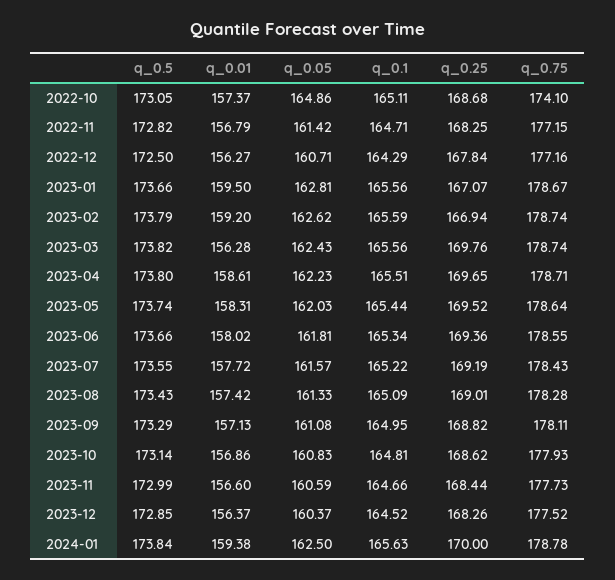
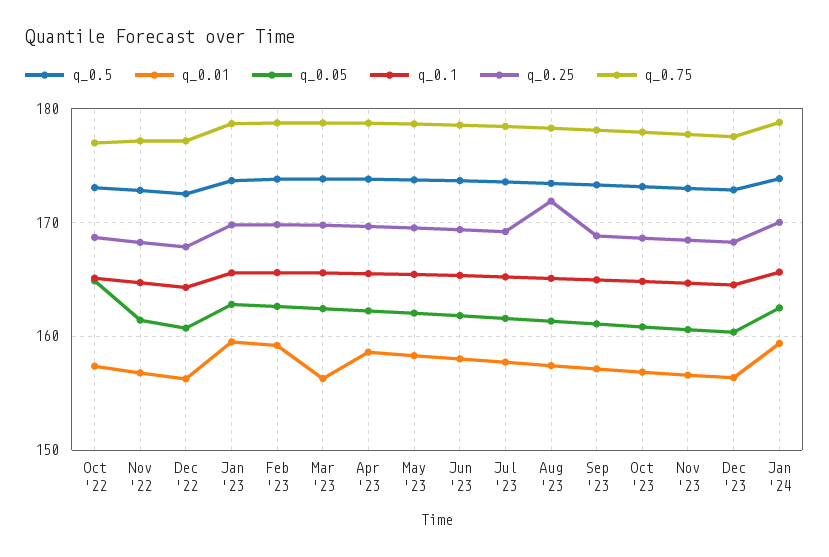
q_0.75, 2022-10: 174.1 -> 177
q_0.25, 2023-01: 167.07 -> 170
q_0.25, 2023-02: 166.94 -> 170
q_0.25, 2023-08: 169.01 -> 172

